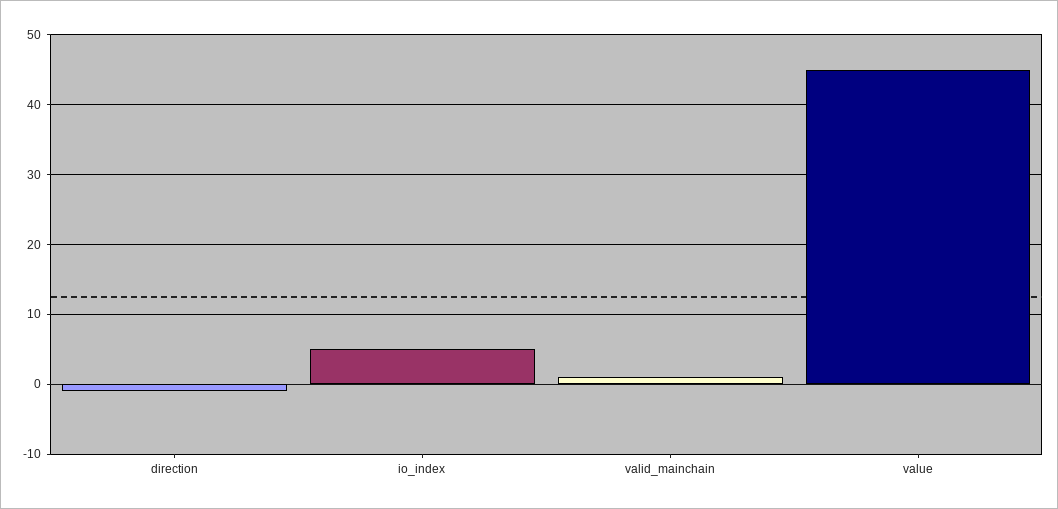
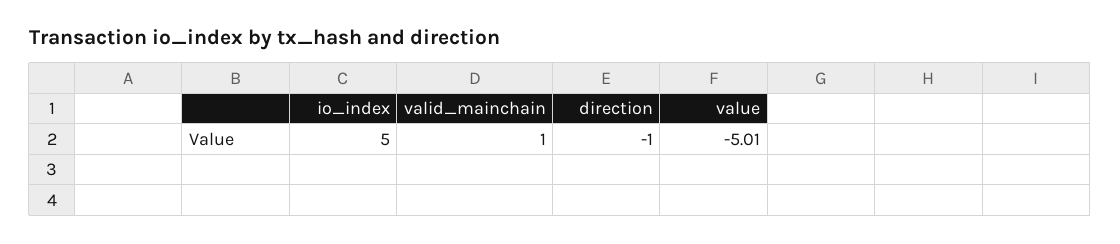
value: 45 -> -5.01

